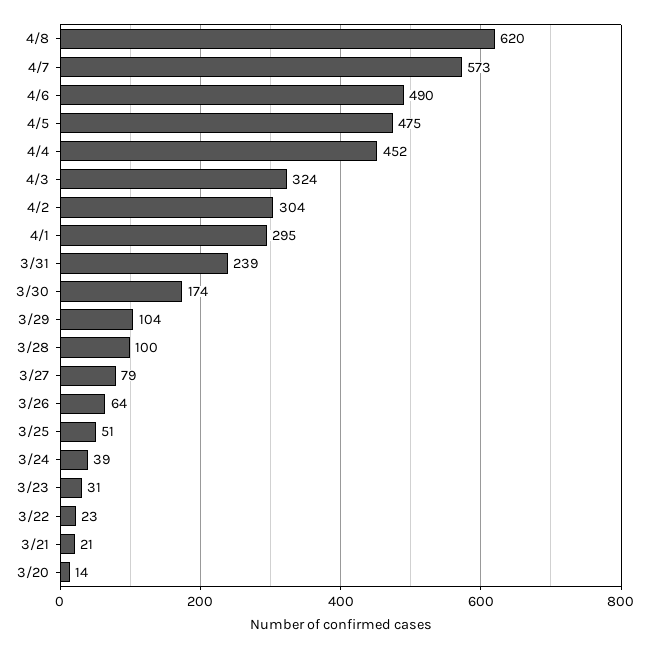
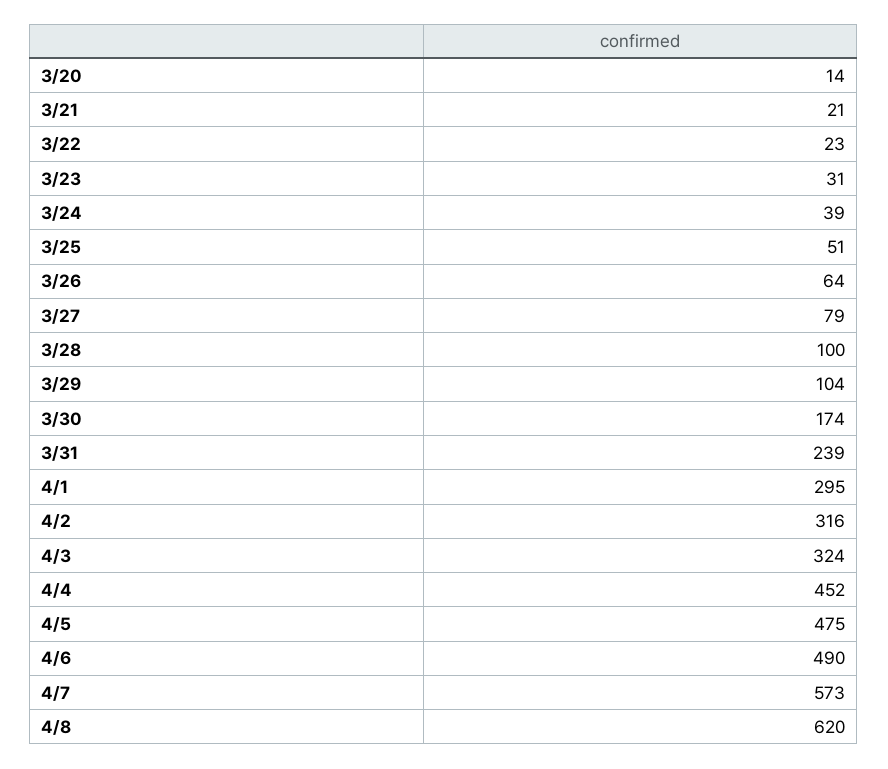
4/2: 304 -> 316

